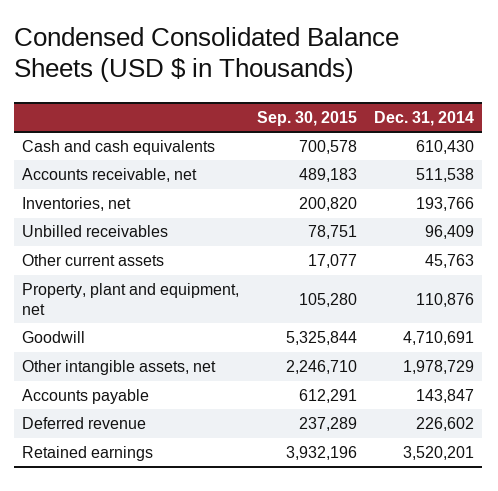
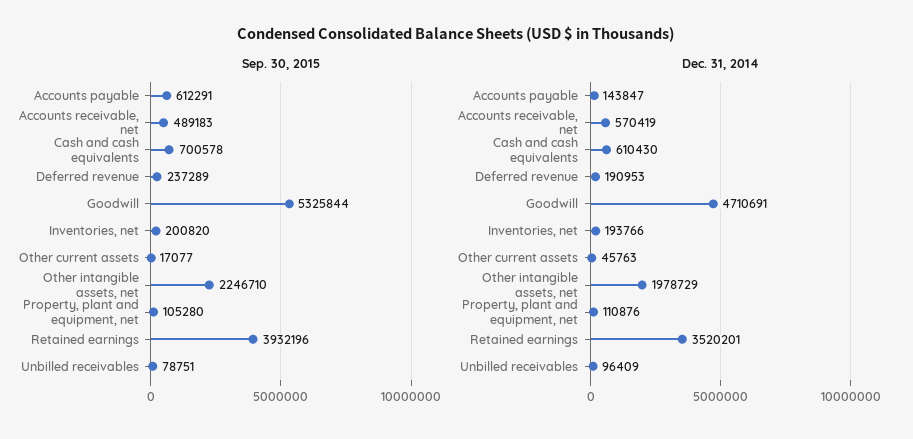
Dec. 31, 2014, Accounts receivable, net: 511538 -> 570419
Dec. 31, 2014, Deferred revenue: 226602 -> 190953

